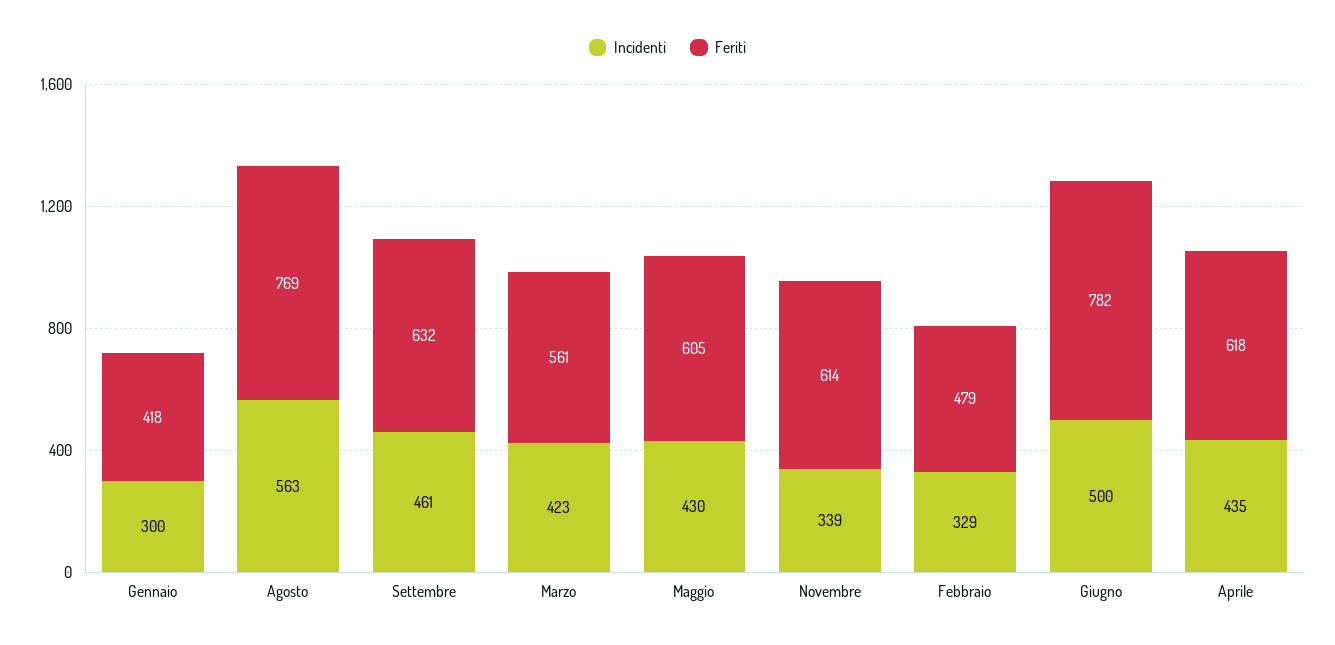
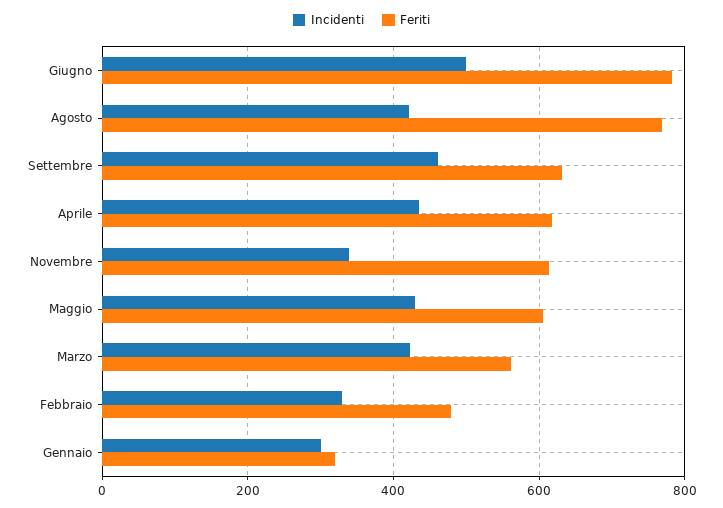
Feriti, Gennaio: 418 -> 320
Incidenti, Agosto: 563 -> 420

